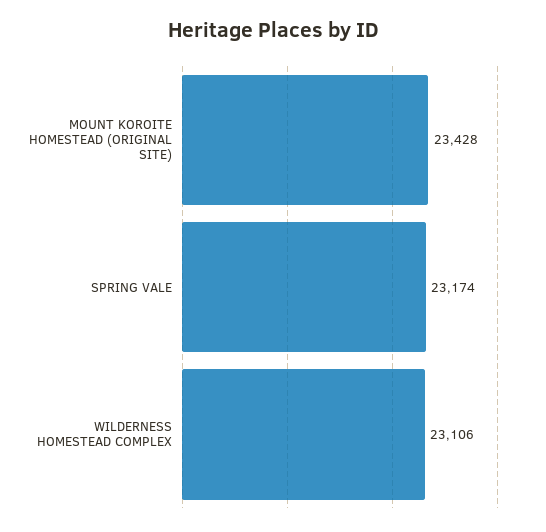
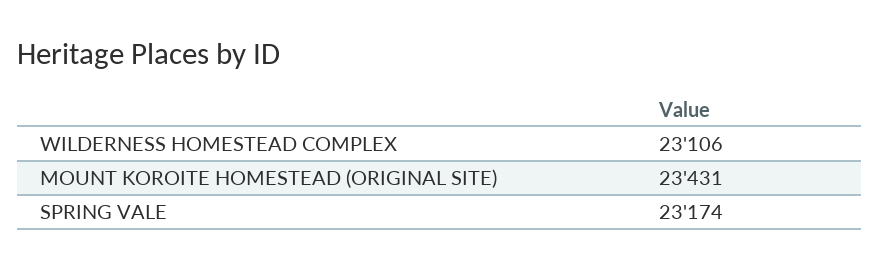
MOUNT KOROITE HOMESTEAD (ORIGINAL SITE): 23428 -> 23431

